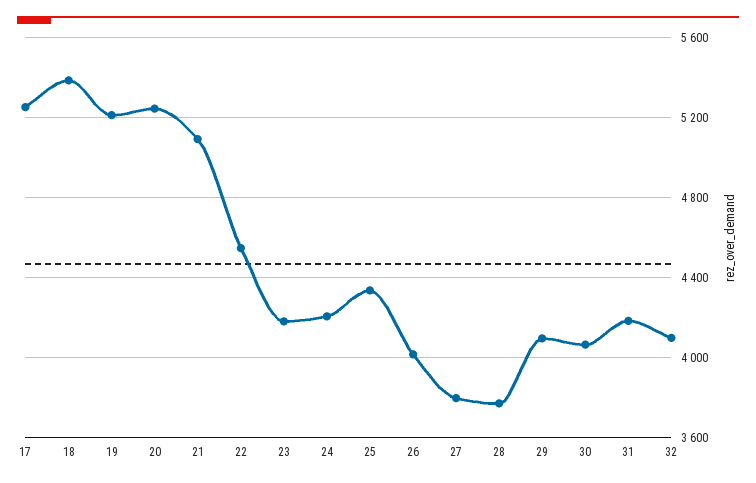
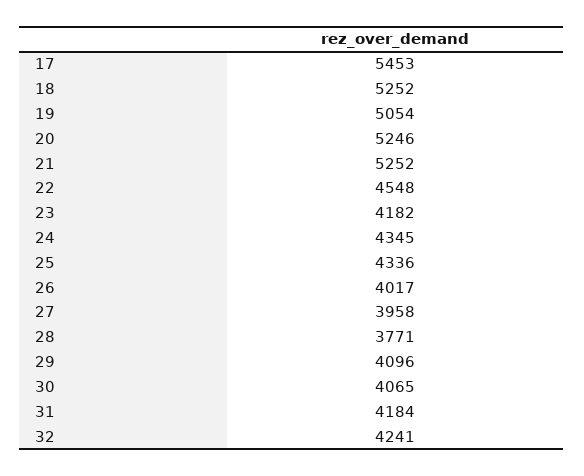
17: 5250 -> 5453
18: 5400 -> 5252
19: 5200 -> 5054
21: 5100 -> 5252
24: 4200 -> 4345
27: 3800 -> 3958
32: 4100 -> 4241

